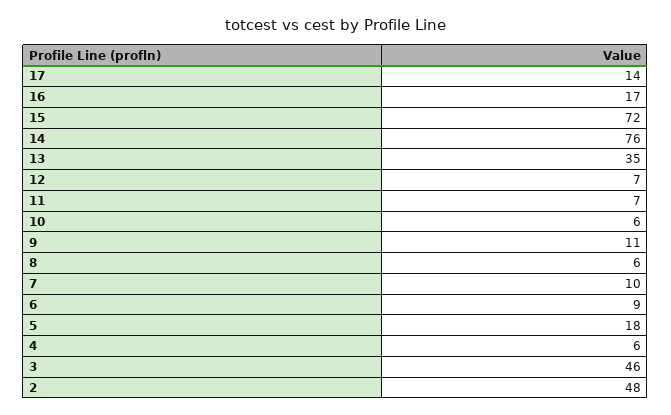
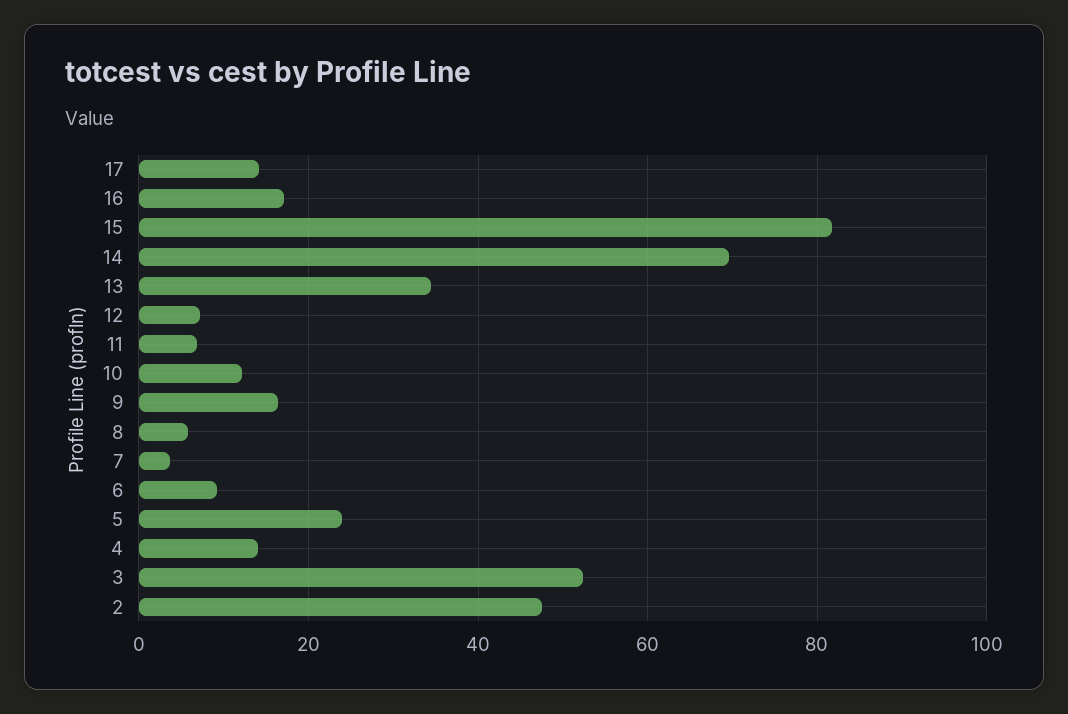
15: 72 -> 82
14: 76 -> 70
10: 6 -> 12
9: 11 -> 16
7: 10 -> 4
5: 18 -> 24
4: 6 -> 14
3: 46 -> 52

